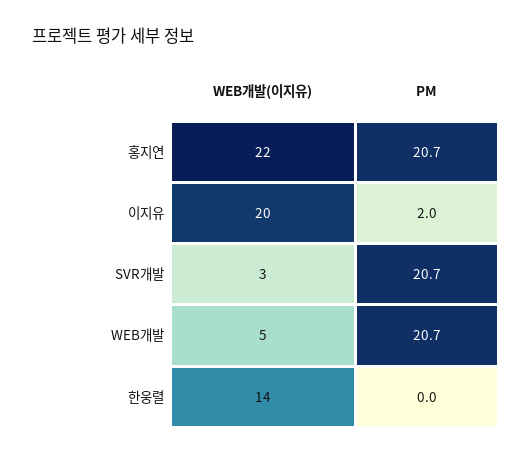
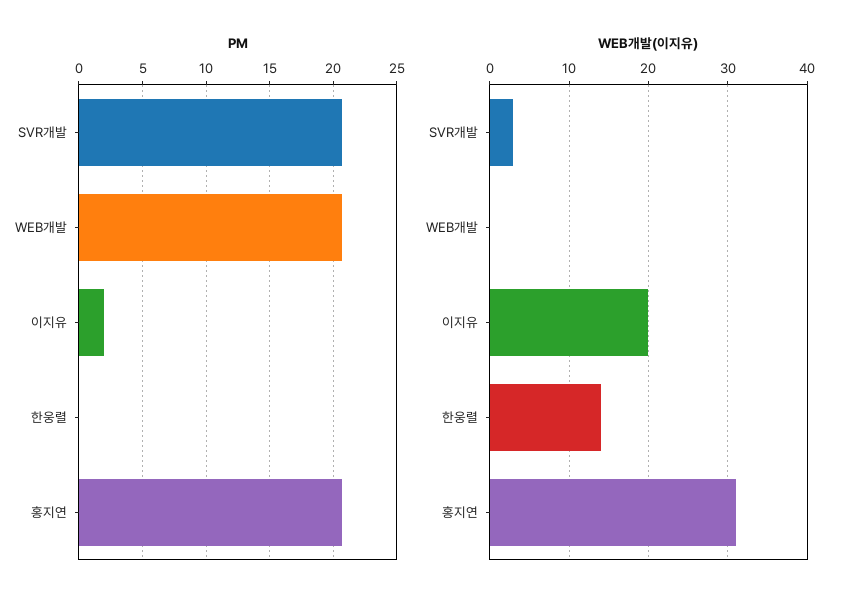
WEB개발(이지유), 홍지연: 22 -> 31
WEB개발(이지유), WEB개발: 5 -> 0

